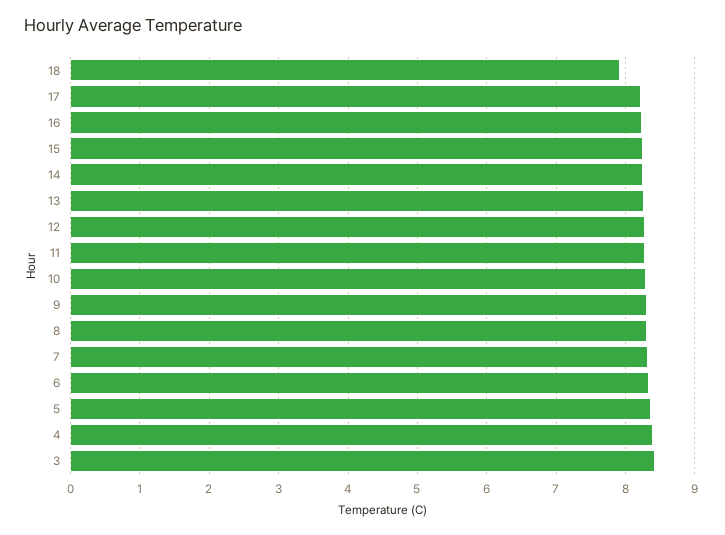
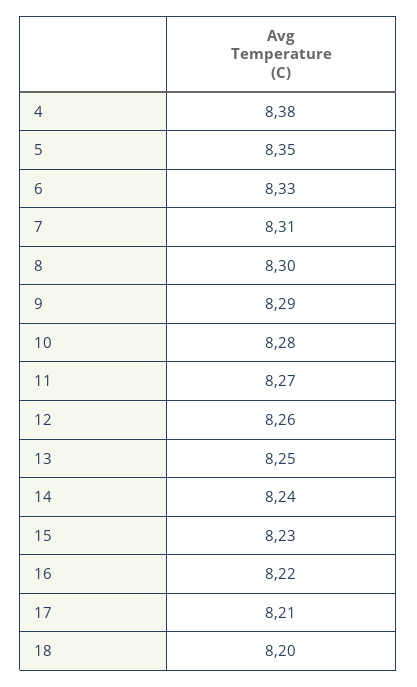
18: 7.9 -> 8.2
3: 8.4 -> none

